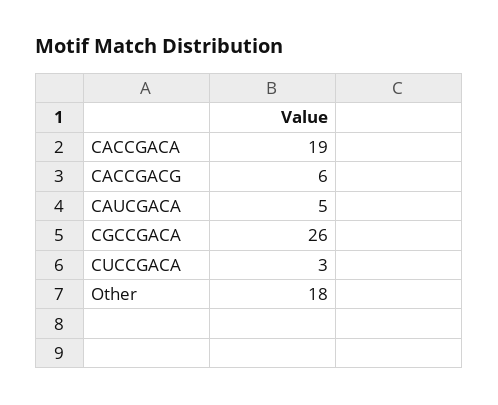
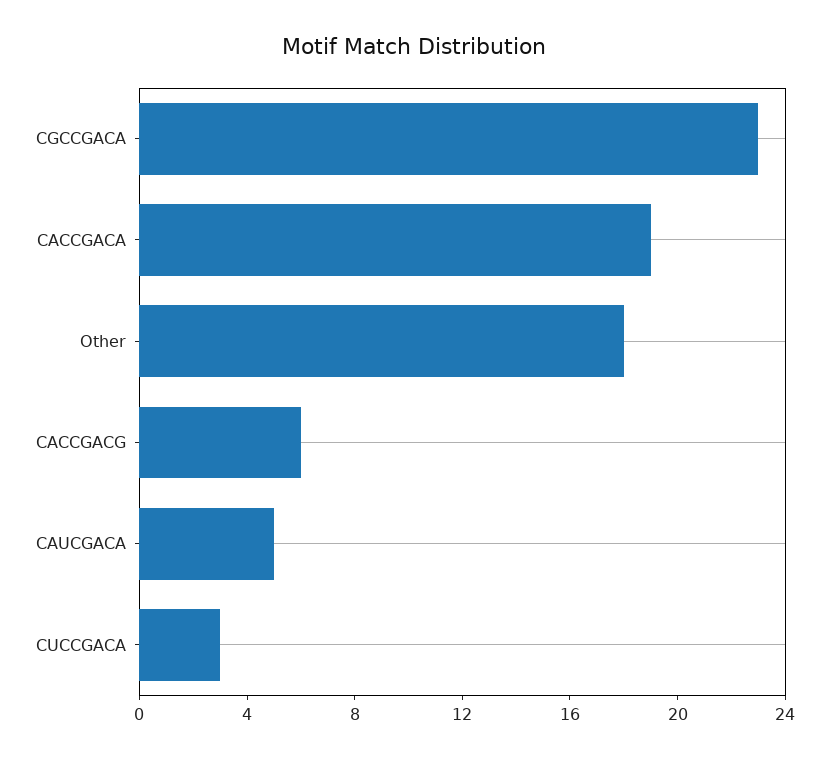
CGCCGACA: 26 -> 23

